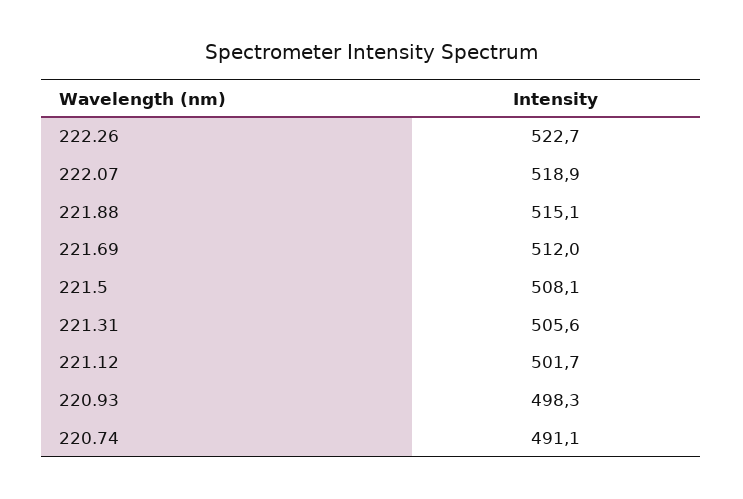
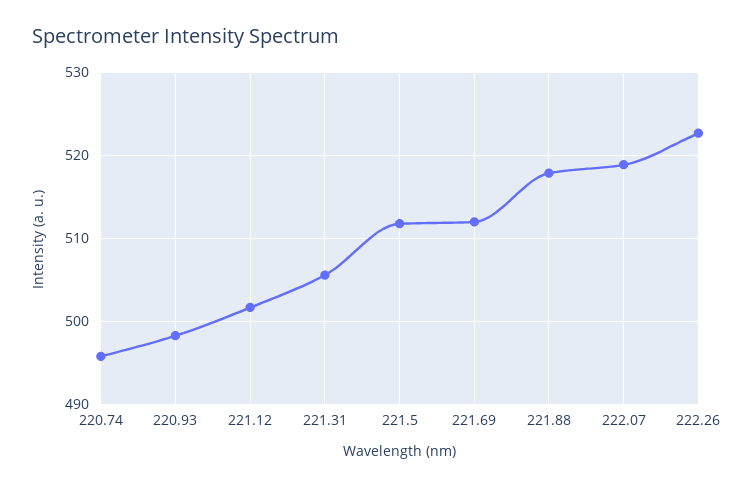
221.88: 515.1 -> 518
221.5: 508.1 -> 512
220.74: 491.1 -> 496

